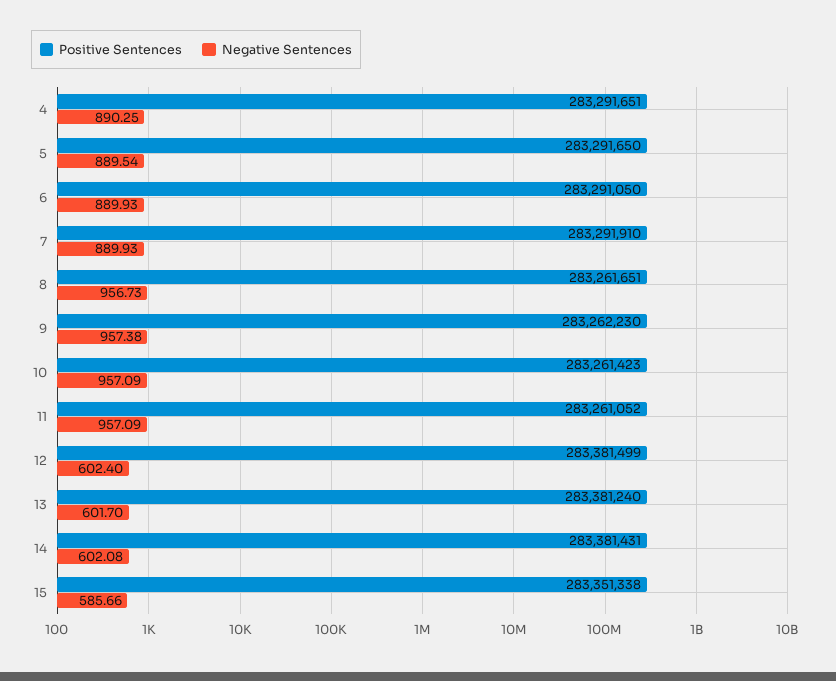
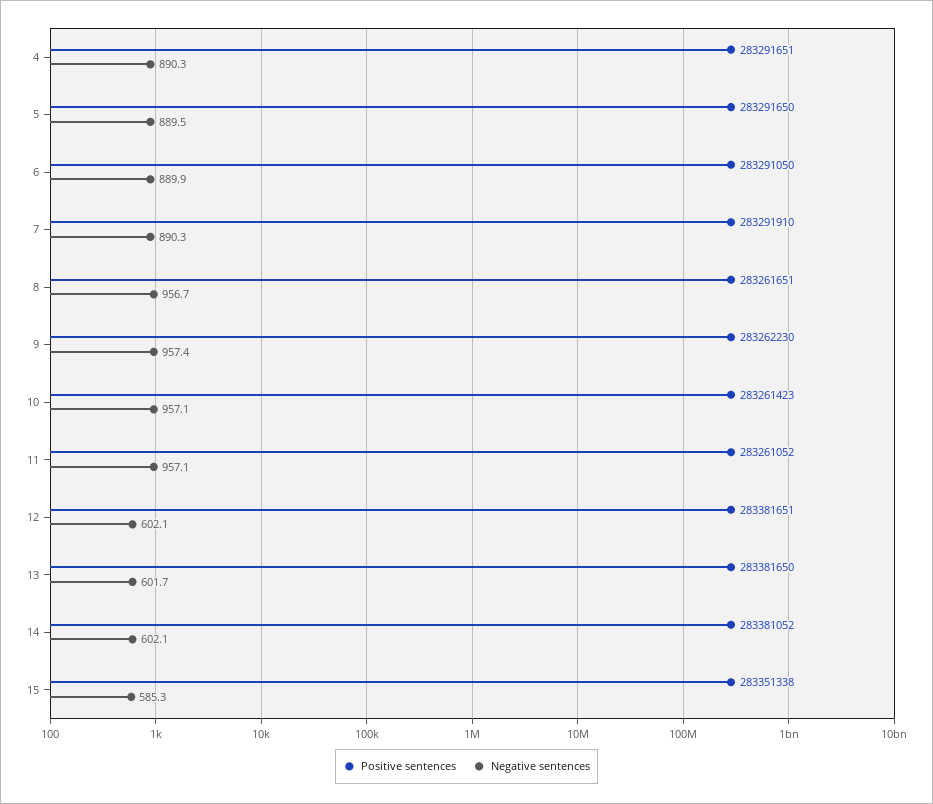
Negative Sentences, 7: 889.93 -> 890.3
Positive Sentences, 12: 283381499 -> 283381651
Negative Sentences, 12: 602.4 -> 602.1
Positive Sentences, 13: 283381240 -> 283381650
Positive Sentences, 14: 283381431 -> 283381052
Negative Sentences, 15: 585.66 -> 585.3

